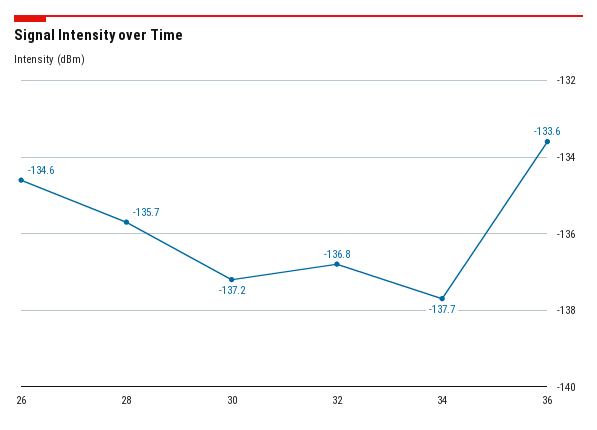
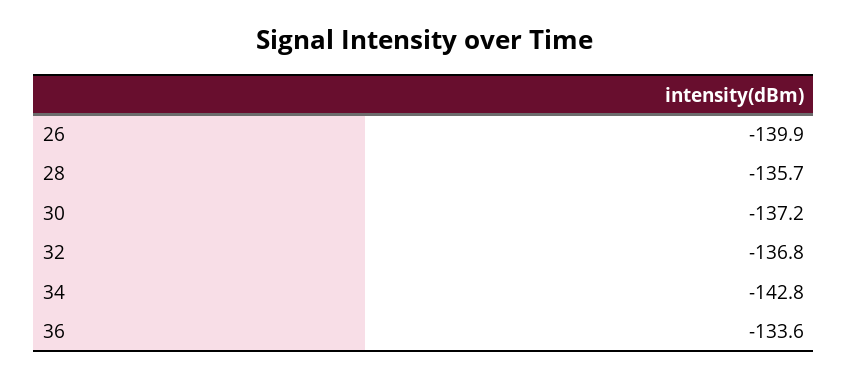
26: -134.6 -> -139.9
34: -137.7 -> -142.8

